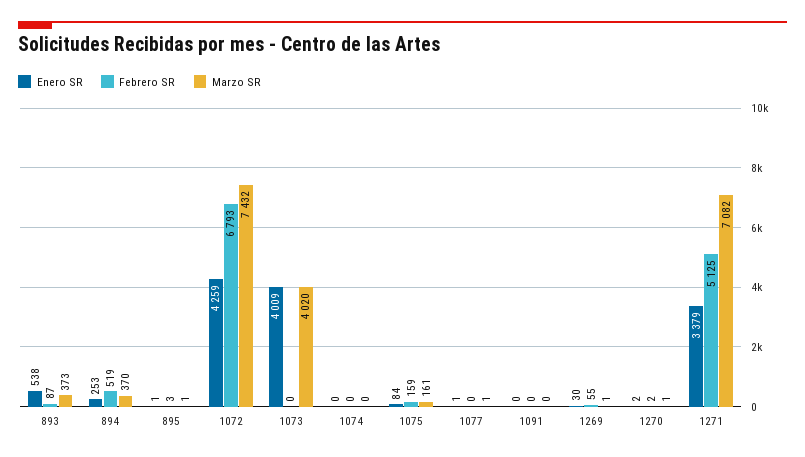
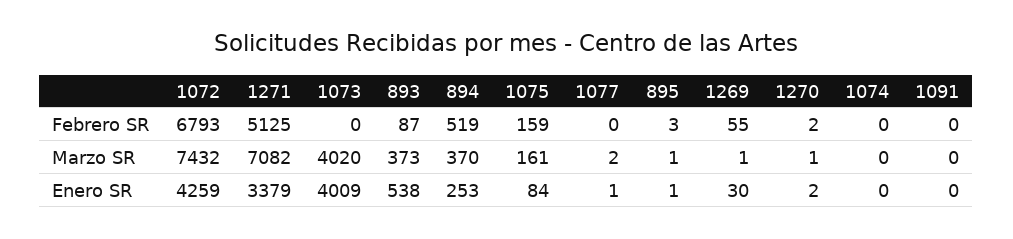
Marzo SR, 1077: 1 -> 2

